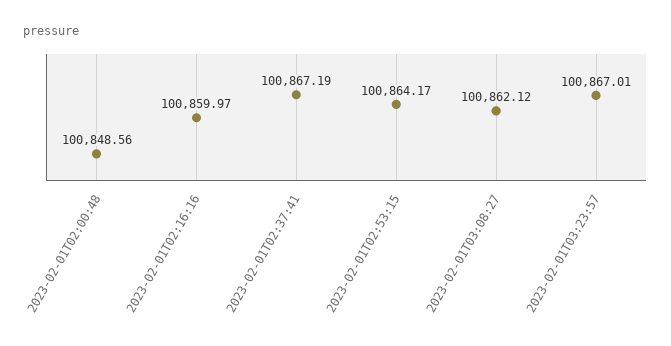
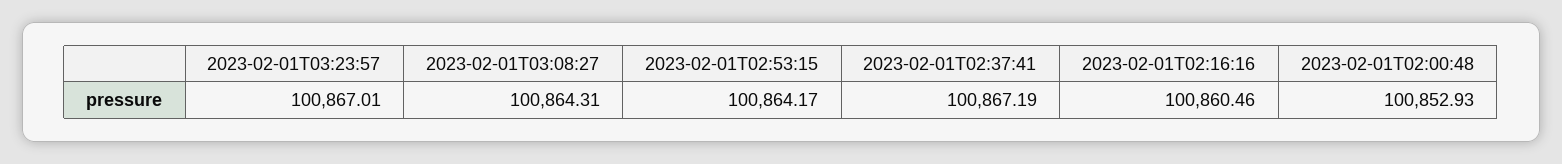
2023-02-01T02:00:48: 100848.56 -> 100852.93
2023-02-01T02:16:16: 100859.97 -> 100860.46
2023-02-01T03:08:27: 100862.12 -> 100864.31

